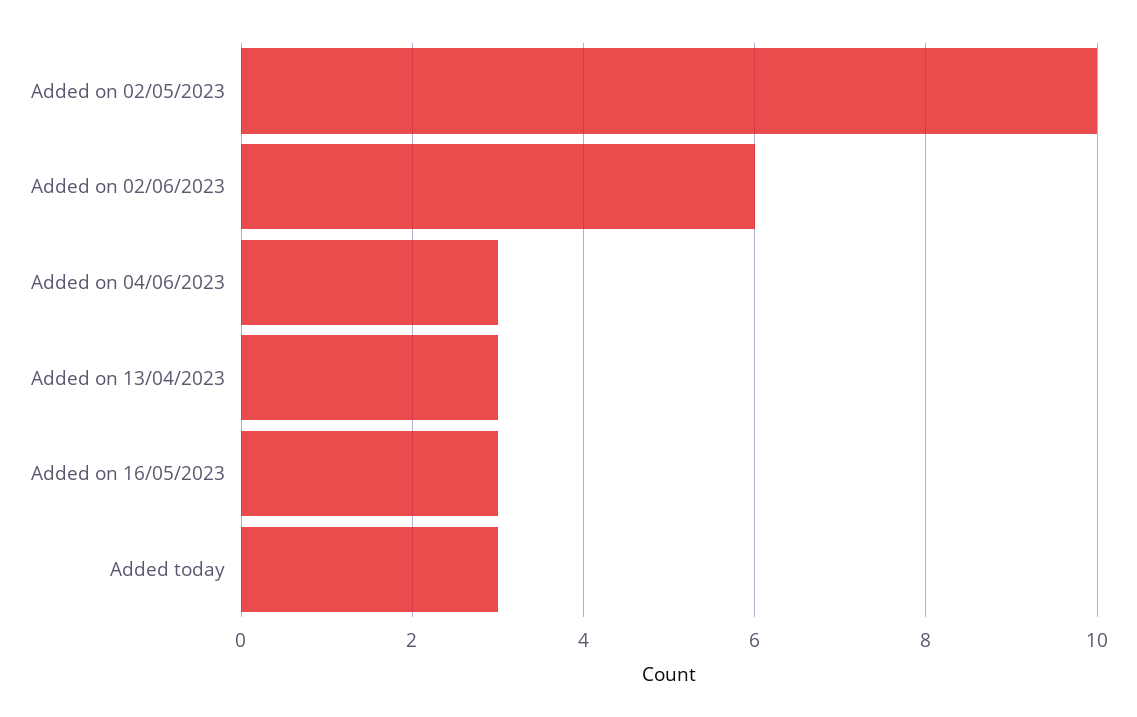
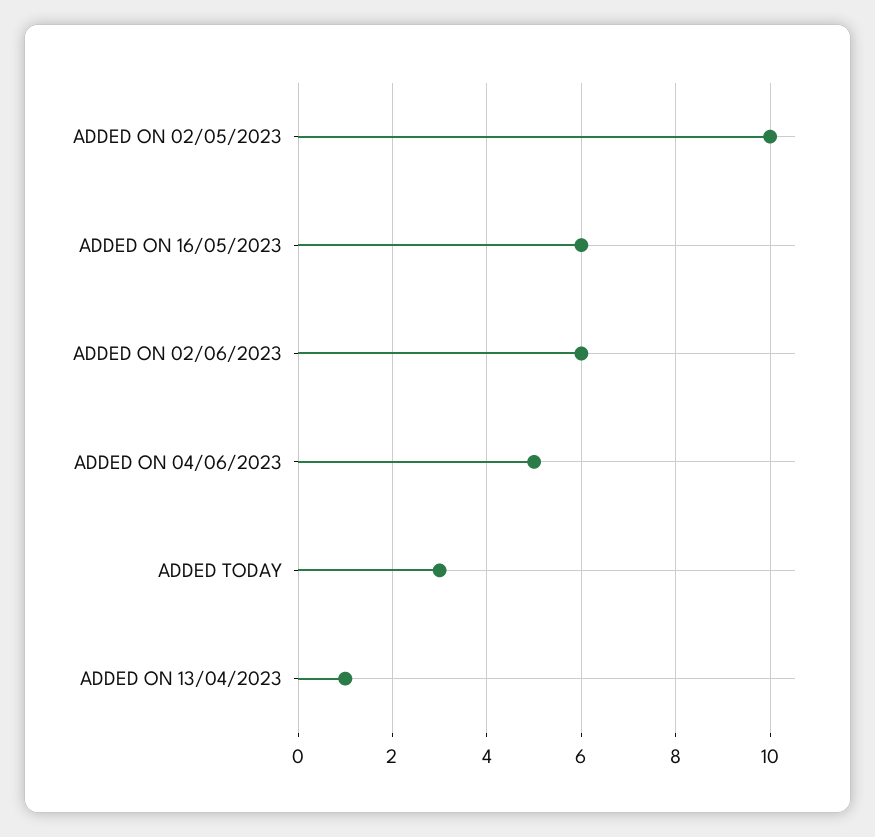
Added on 04/06/2023: 3 -> 5
Added on 13/04/2023: 3 -> 1
Added on 16/05/2023: 3 -> 6

